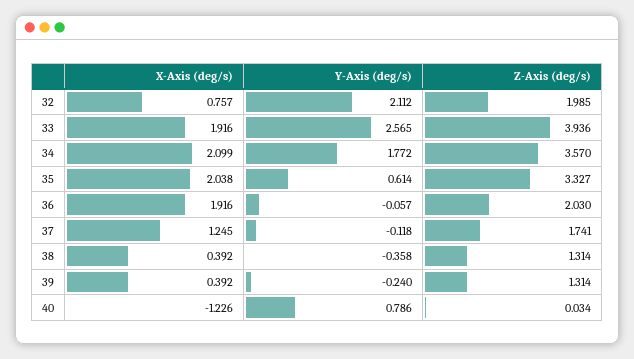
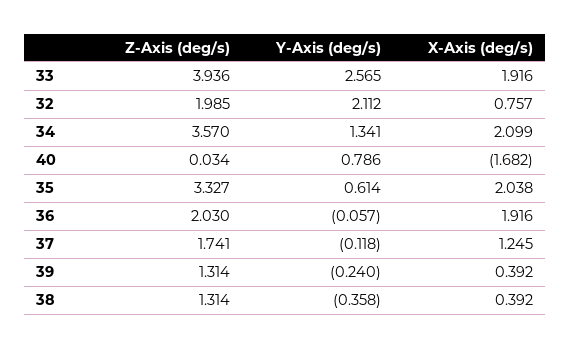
Y-Axis (deg/s), 34: 1.772 -> 1.341
X-Axis (deg/s), 40: -1.226 -> -1.682

